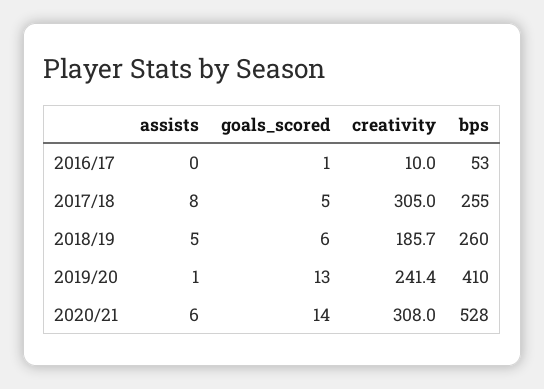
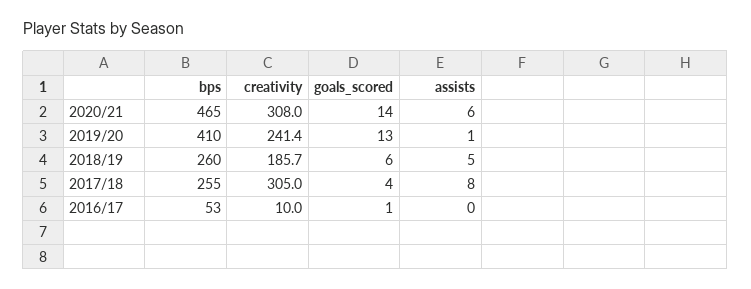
goals_scored, 2017/18: 5 -> 4
bps, 2020/21: 528 -> 465

